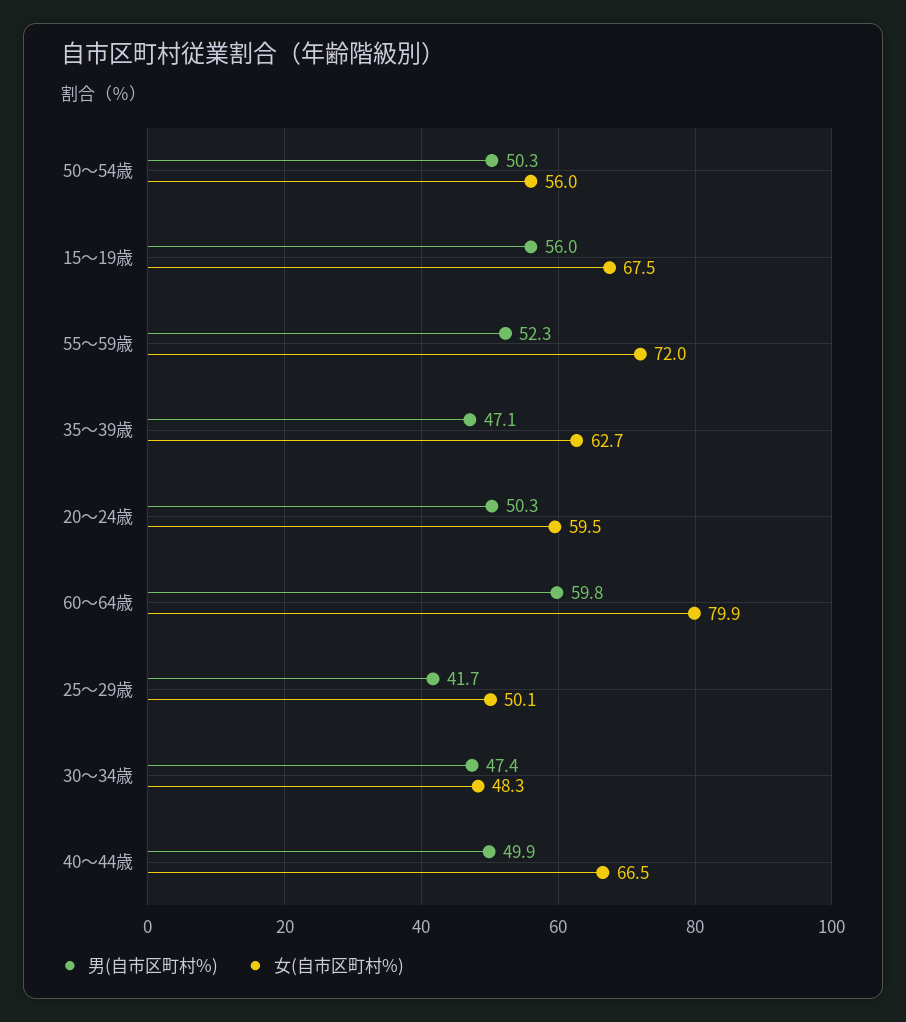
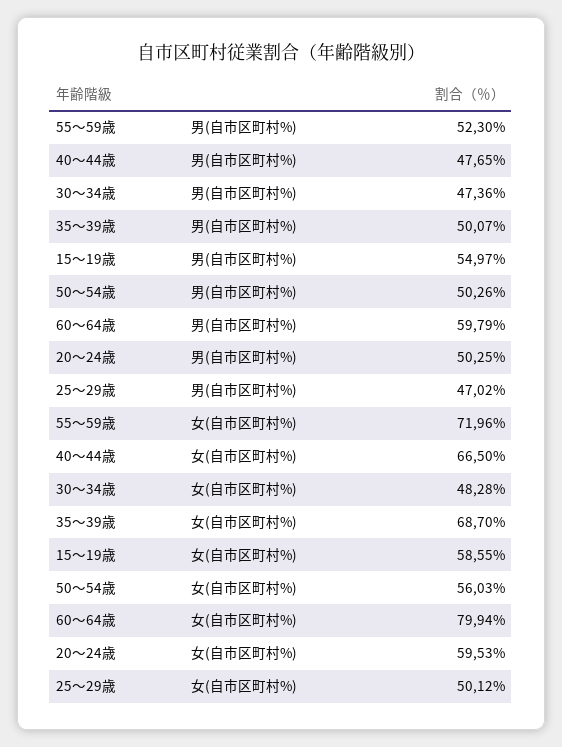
男(自市区町村%), 15～19歳: 56 -> 54.97
女(自市区町村%), 15～19歳: 67.5 -> 58.55
男(自市区町村%), 35～39歳: 47.1 -> 50.07
女(自市区町村%), 35～39歳: 62.7 -> 68.7
男(自市区町村%), 25～29歳: 41.7 -> 47.02
男(自市区町村%), 40～44歳: 49.9 -> 47.65

